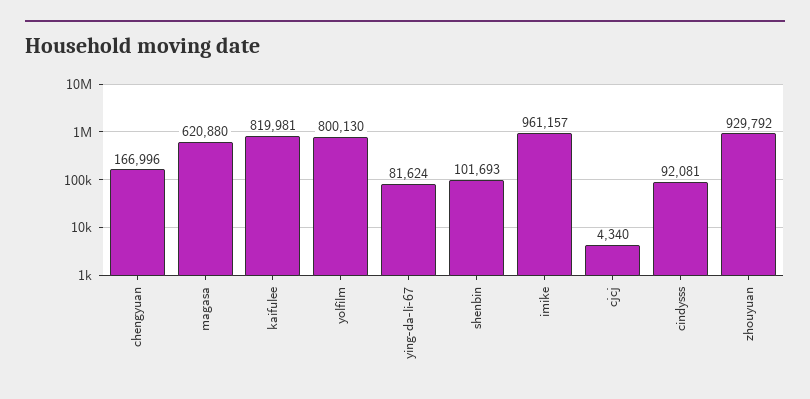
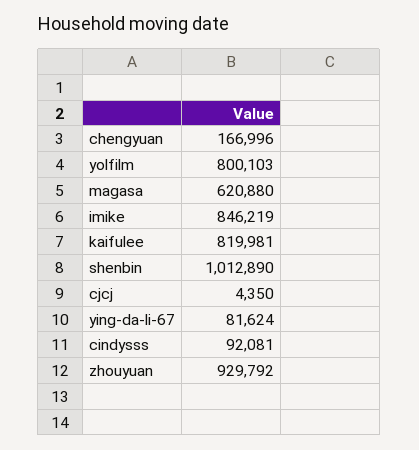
yolfilm: 800130 -> 800103
shenbin: 101693 -> 1012890
imike: 961157 -> 846219
cjcj: 4340 -> 4350

